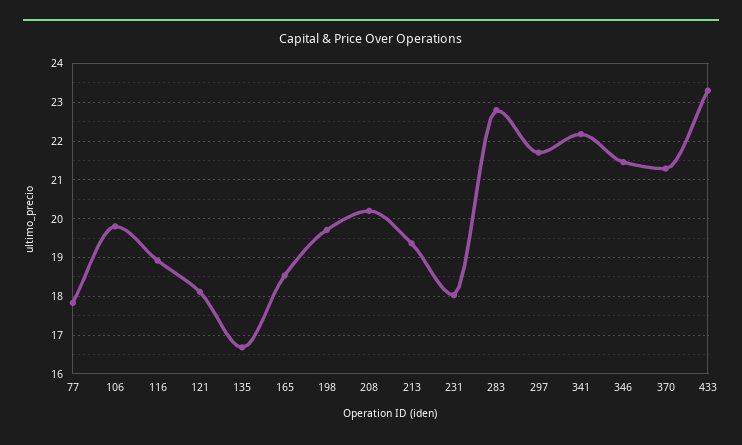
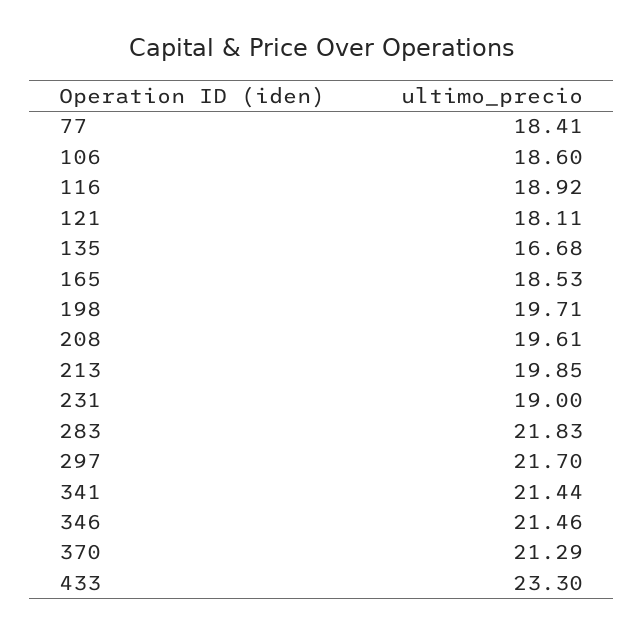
77: 17.8 -> 18.41
106: 19.8 -> 18.6
208: 20.2 -> 19.61
213: 19.4 -> 19.85
231: 18 -> 19
283: 22.8 -> 21.83
341: 22.2 -> 21.44

